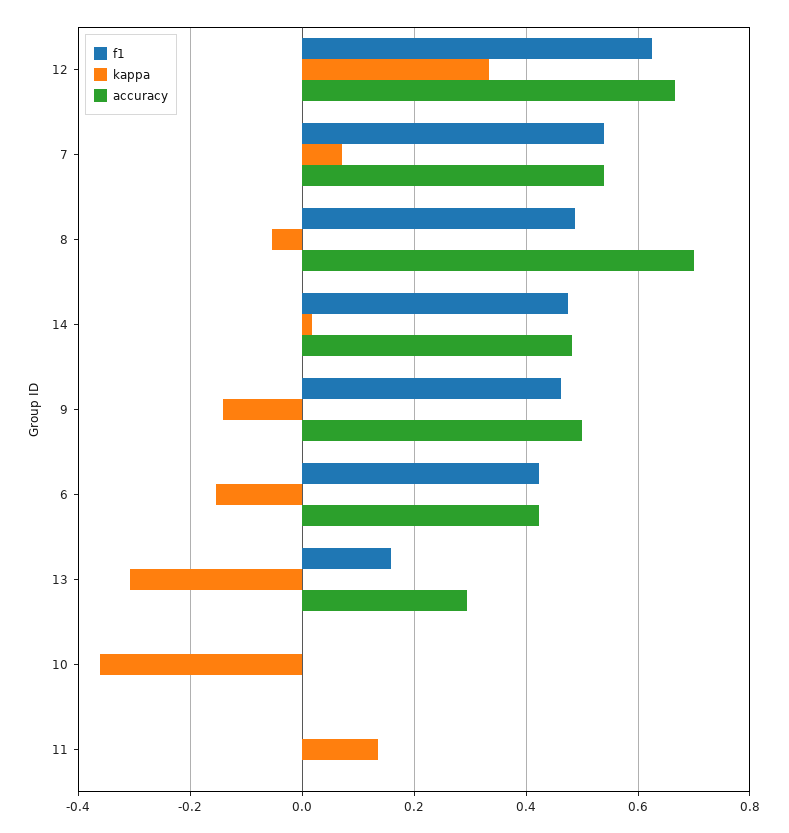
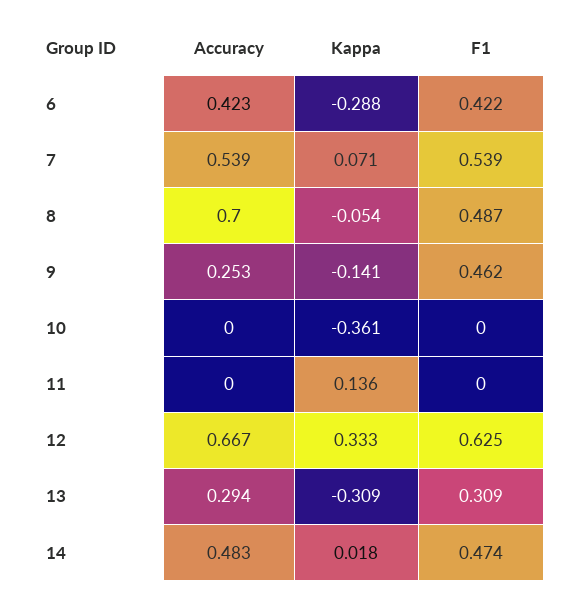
accuracy, 9: 0.5 -> 0.253
kappa, 6: -0.16 -> -0.288
f1, 13: 0.16 -> 0.309

